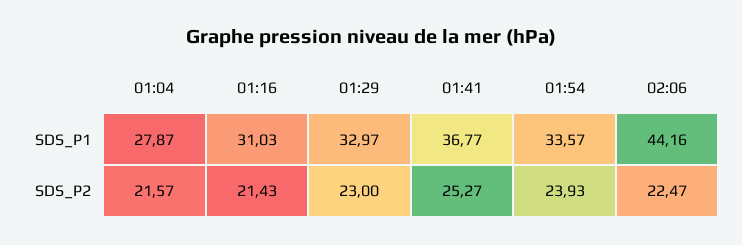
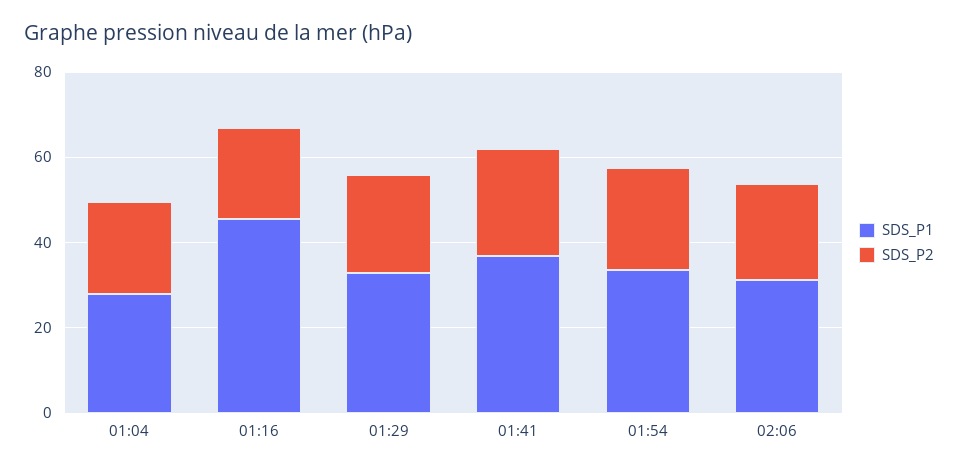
SDS_P1, 01:16: 31.03 -> 45
SDS_P1, 02:06: 44.16 -> 30

